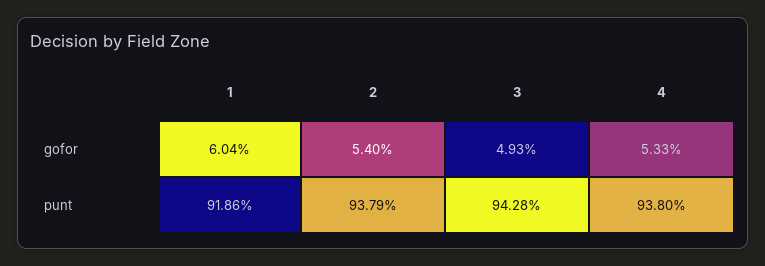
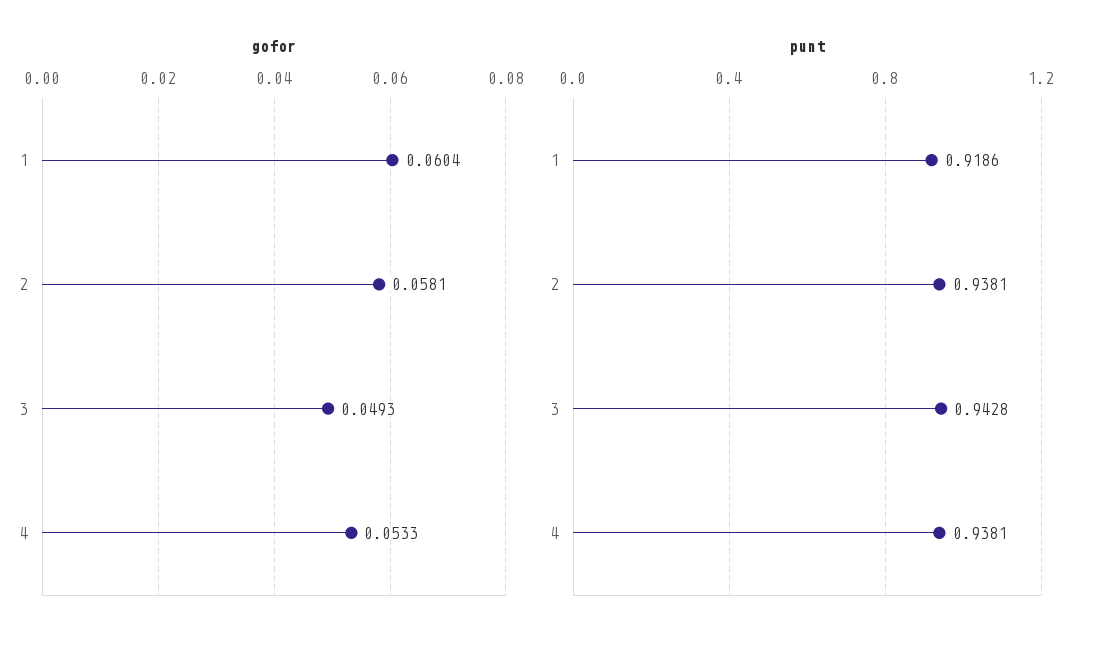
gofor, 2: 0.054 -> 0.0581
punt, 2: 0.9379 -> 0.9381
punt, 4: 0.938 -> 0.9381

